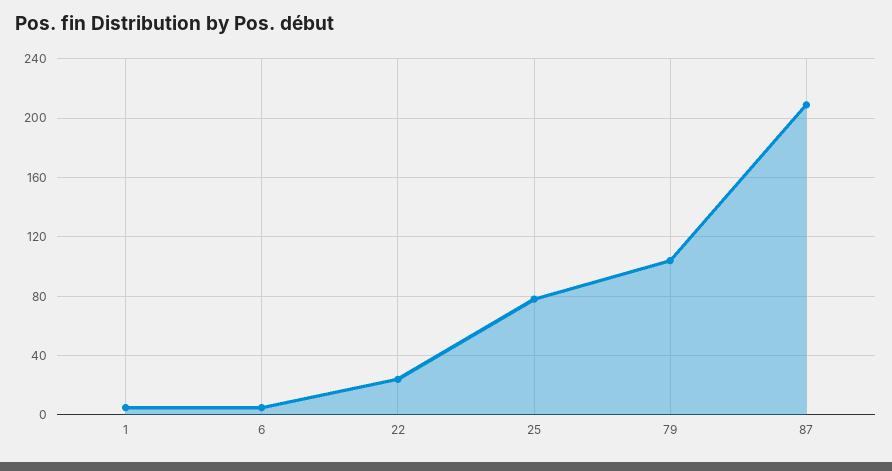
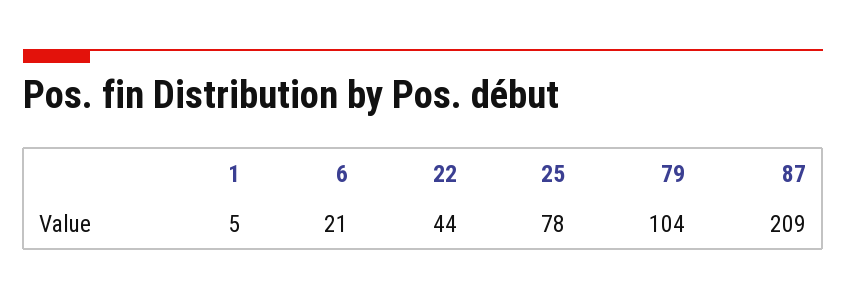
6: 5 -> 21
22: 25 -> 44

